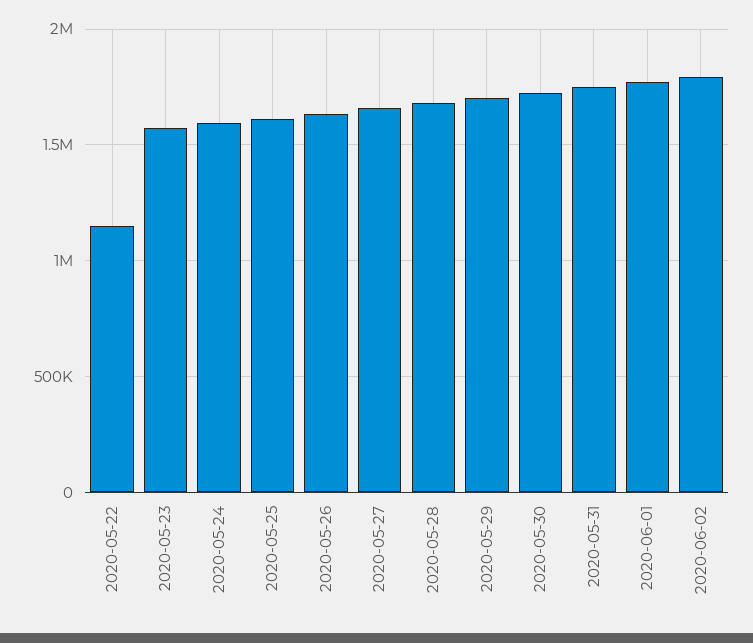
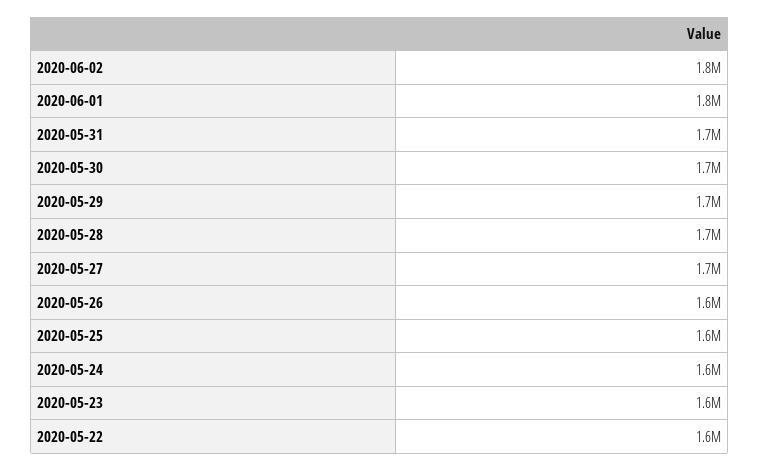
2020-05-22: 1150000 -> 1600000

